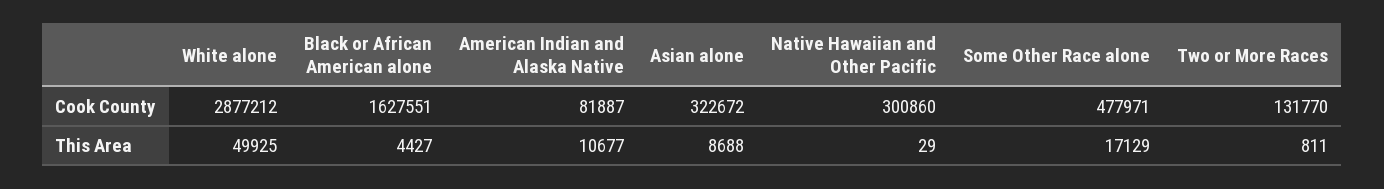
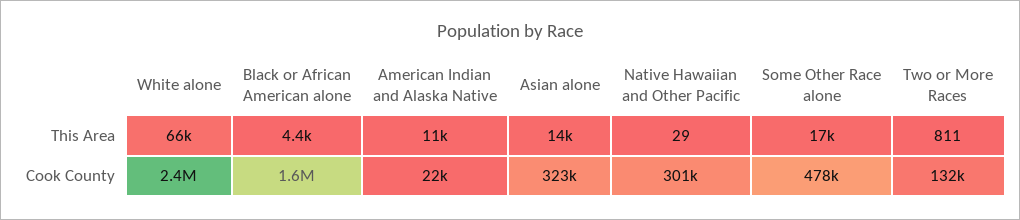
White alone, Cook County: 2877212 -> 2400000
American Indian and Alaska Native, Cook County: 81887 -> 22000
White alone, This Area: 49925 -> 66000
Asian alone, This Area: 8688 -> 14000

